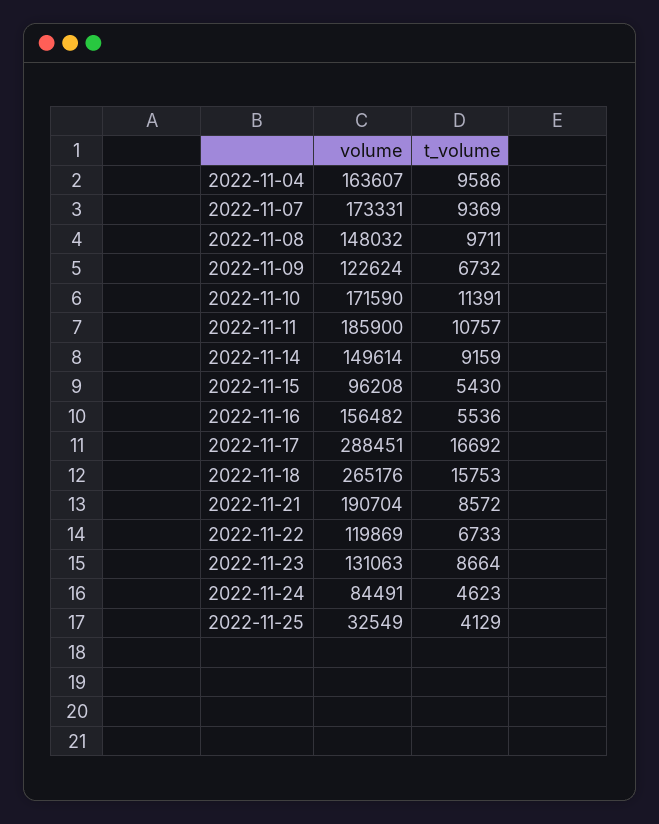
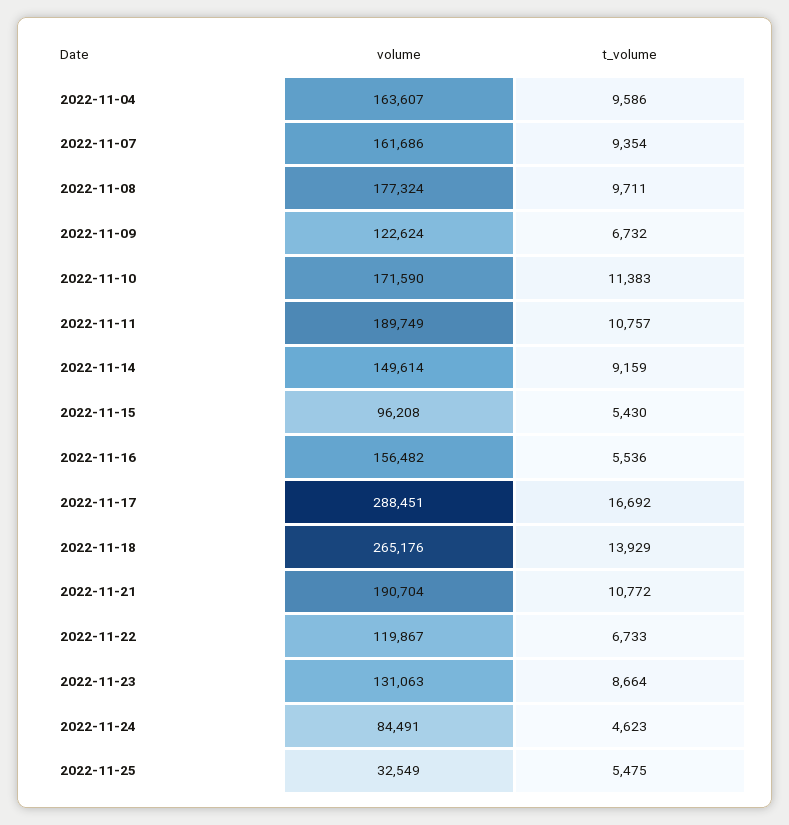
volume, 2022-11-07: 173331 -> 161686
t_volume, 2022-11-07: 9369 -> 9354
volume, 2022-11-08: 148032 -> 177324
t_volume, 2022-11-10: 11391 -> 11383
volume, 2022-11-11: 185900 -> 189749
t_volume, 2022-11-18: 15753 -> 13929
t_volume, 2022-11-21: 8572 -> 10772
volume, 2022-11-22: 119869 -> 119867
t_volume, 2022-11-25: 4129 -> 5475

